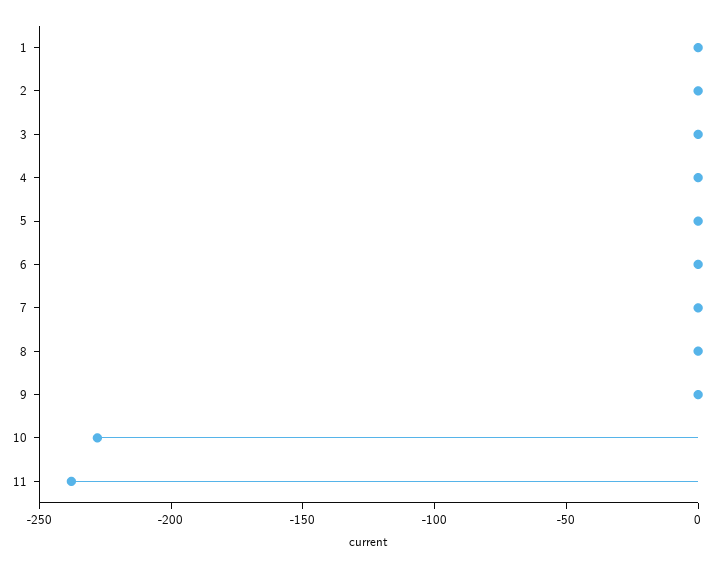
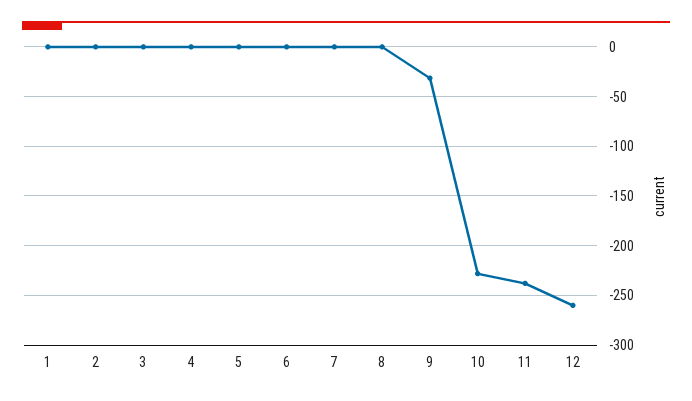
9: 0 -> -30
12: none -> -260

